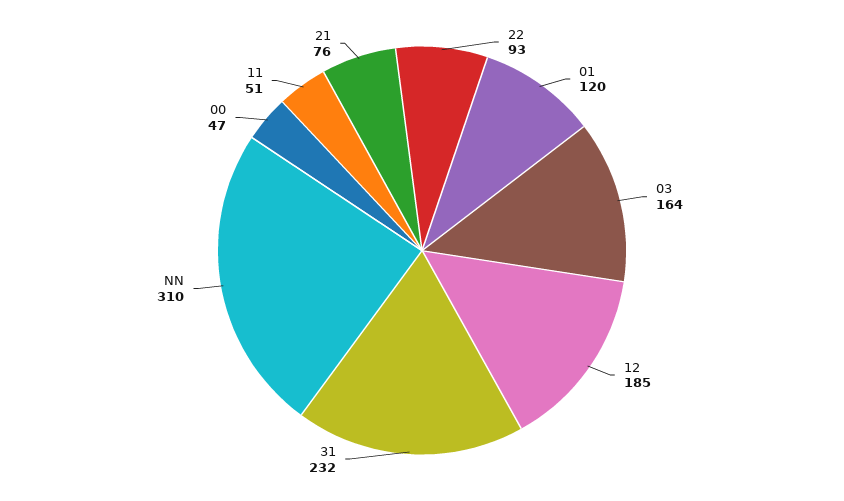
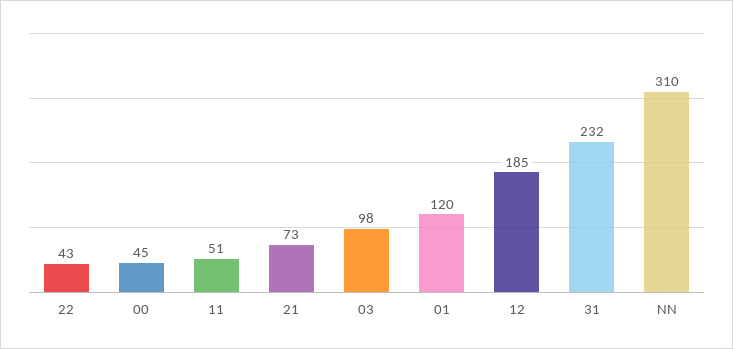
22: 93 -> 43
03: 164 -> 98
00: 47 -> 45
21: 76 -> 73

